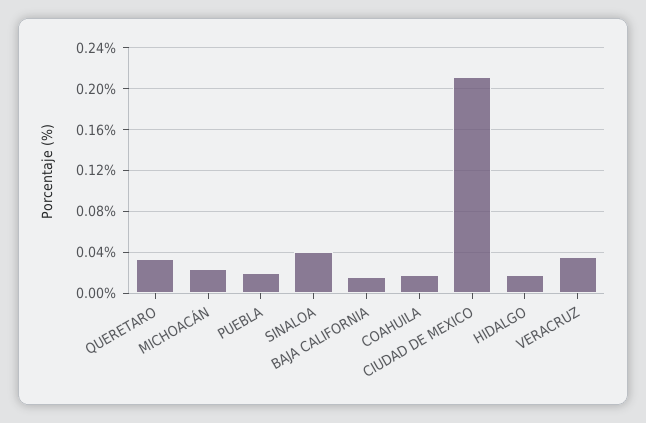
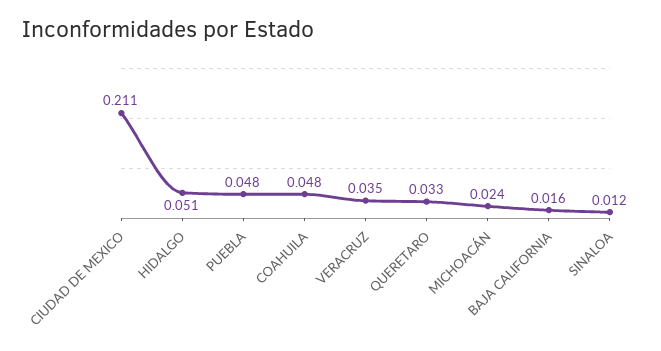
PUEBLA: 0.02 -> 0.048
SINALOA: 0.04 -> 0.012
COAHUILA: 0.02 -> 0.048
HIDALGO: 0.02 -> 0.051

